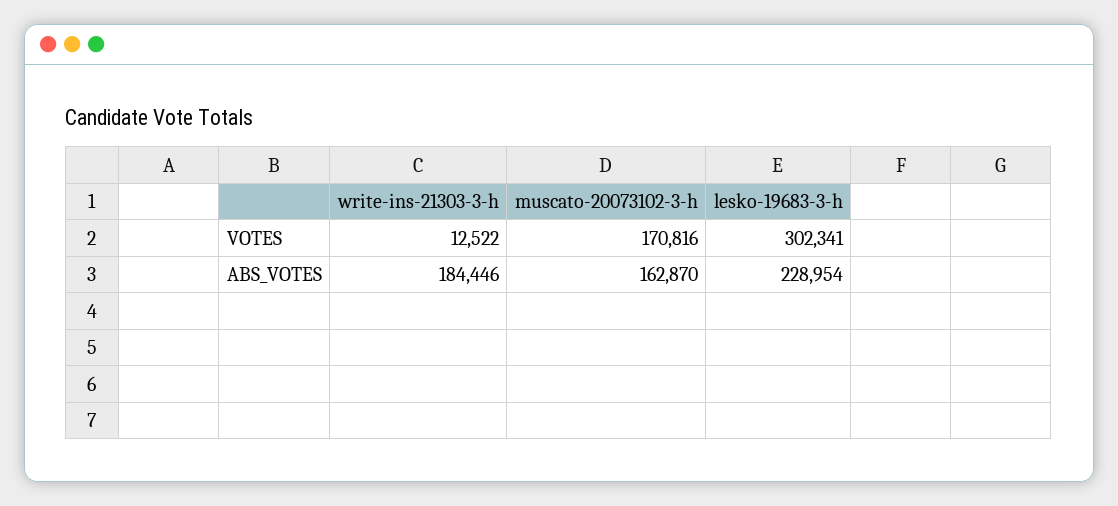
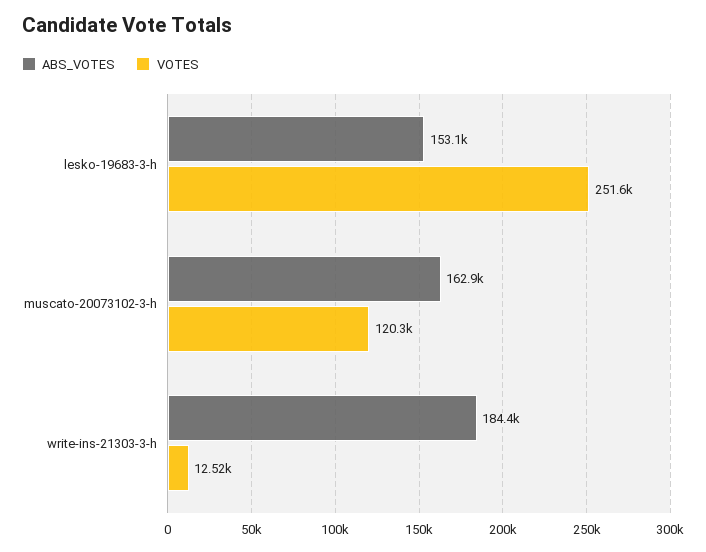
VOTES, muscato-20073102-3-h: 170816 -> 120300
VOTES, lesko-19683-3-h: 302341 -> 251600
ABS_VOTES, lesko-19683-3-h: 228954 -> 153100

